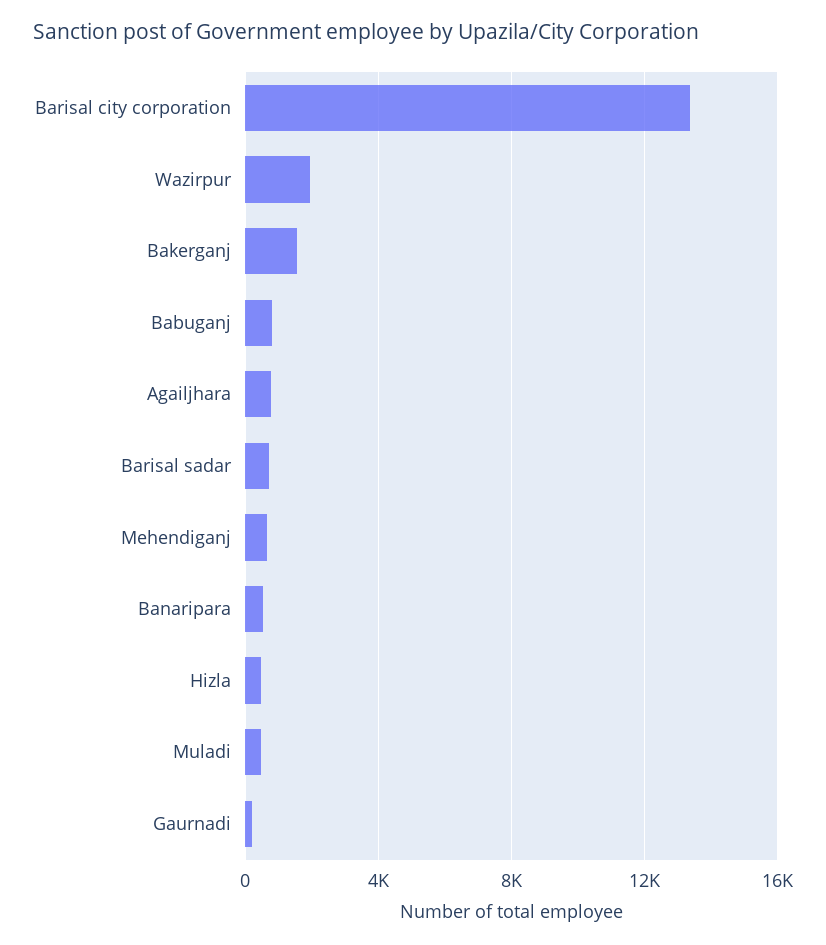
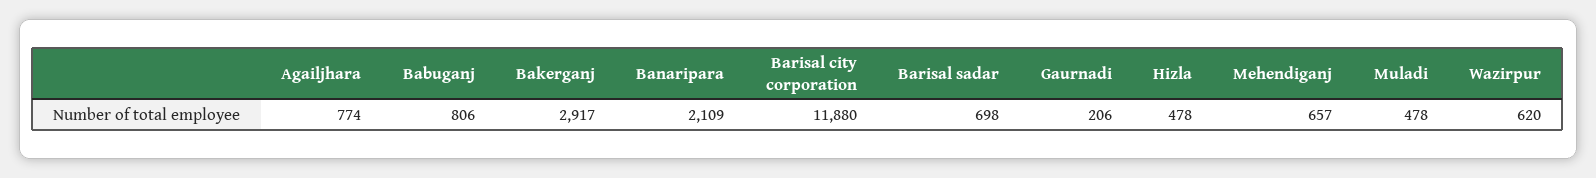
Barisal city corporation: 13500 -> 11880
Wazirpur: 2000 -> 620
Bakerganj: 1500 -> 2917
Banaripara: 500 -> 2109

